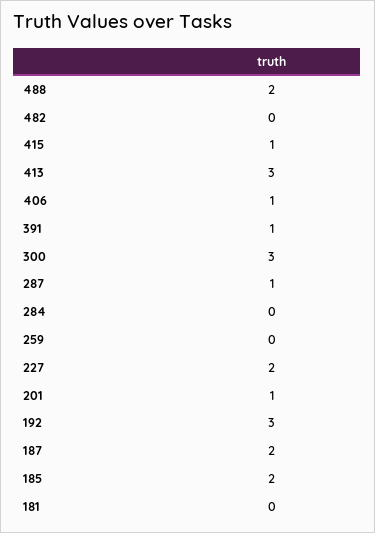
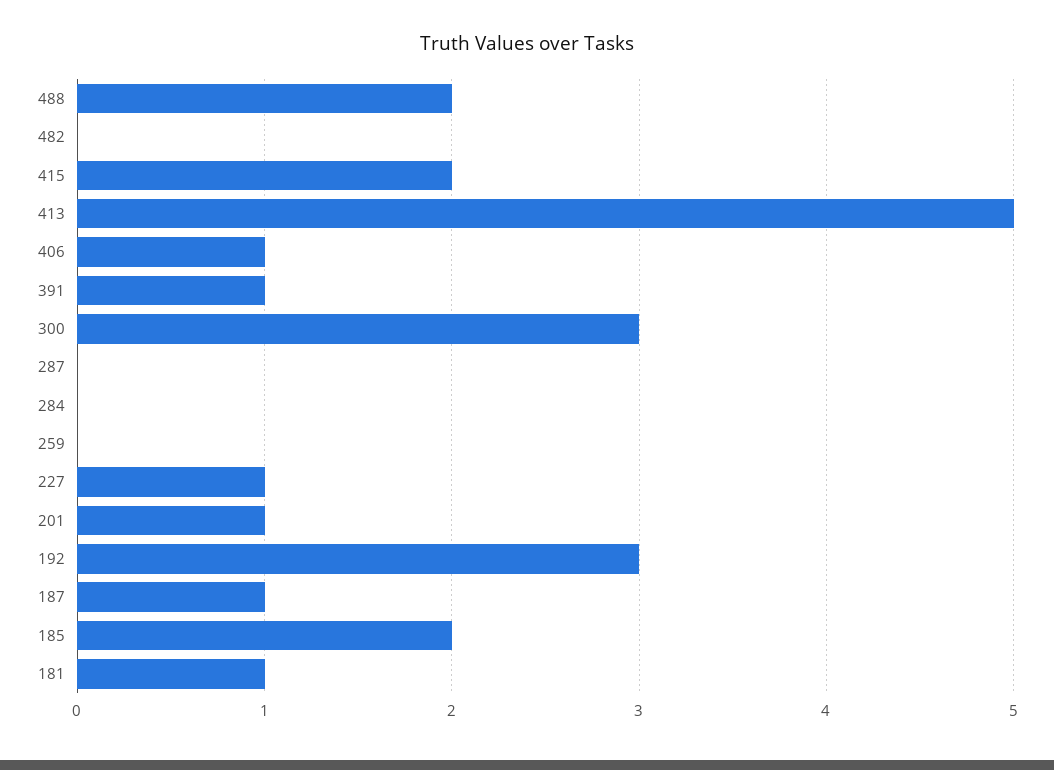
415: 1 -> 2
413: 3 -> 5
287: 1 -> 0
227: 2 -> 1
187: 2 -> 1
181: 0 -> 1

